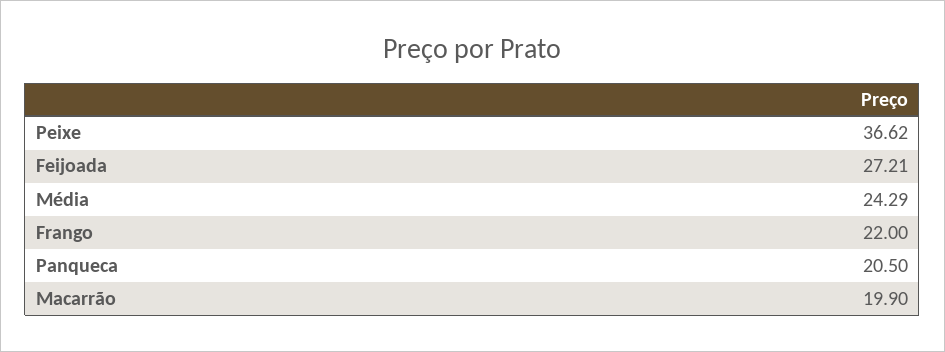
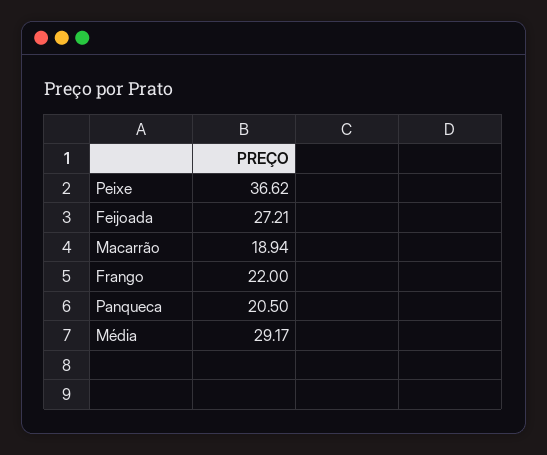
Média: 24.29 -> 29.17
Macarrão: 19.9 -> 18.94

